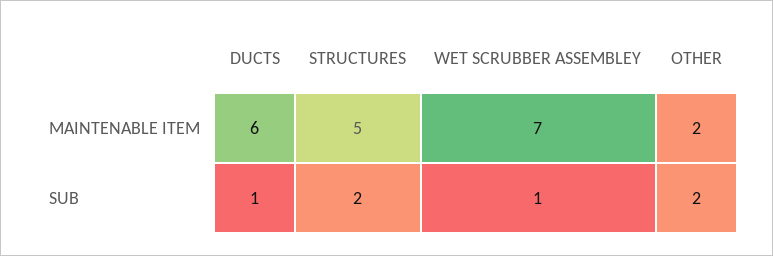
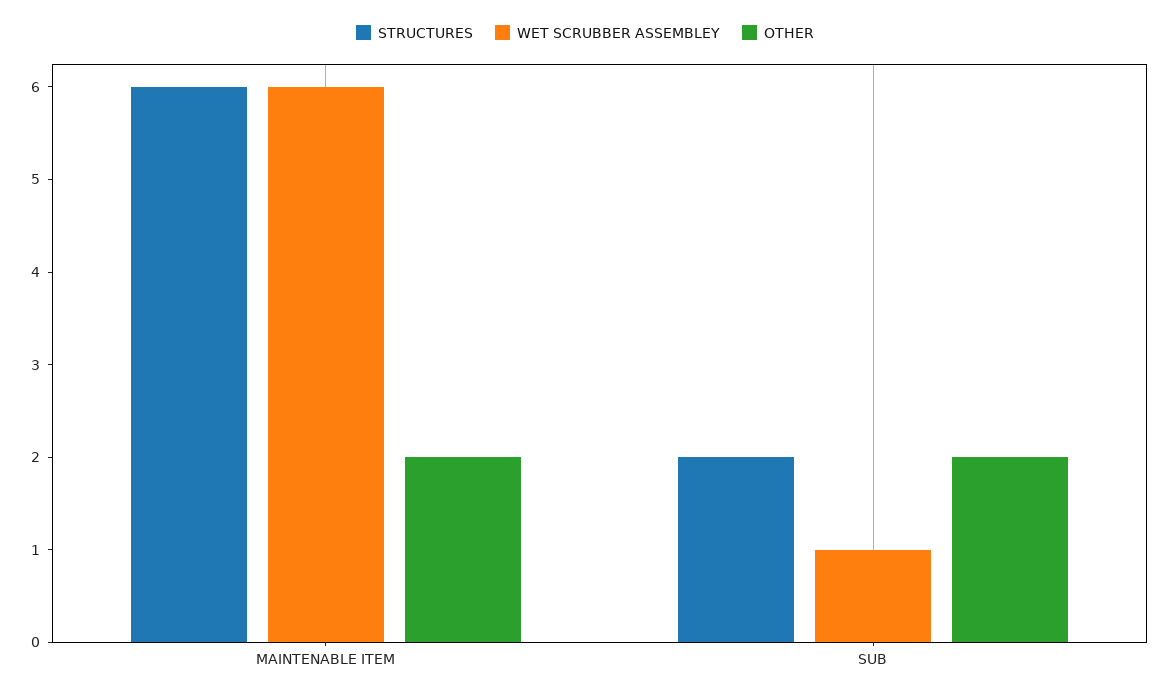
DUCTS, MAINTENABLE ITEM: 6 -> none
STRUCTURES, MAINTENABLE ITEM: 5 -> 6
WET SCRUBBER ASSEMBLEY, MAINTENABLE ITEM: 7 -> 6
DUCTS, SUB: 1 -> none

